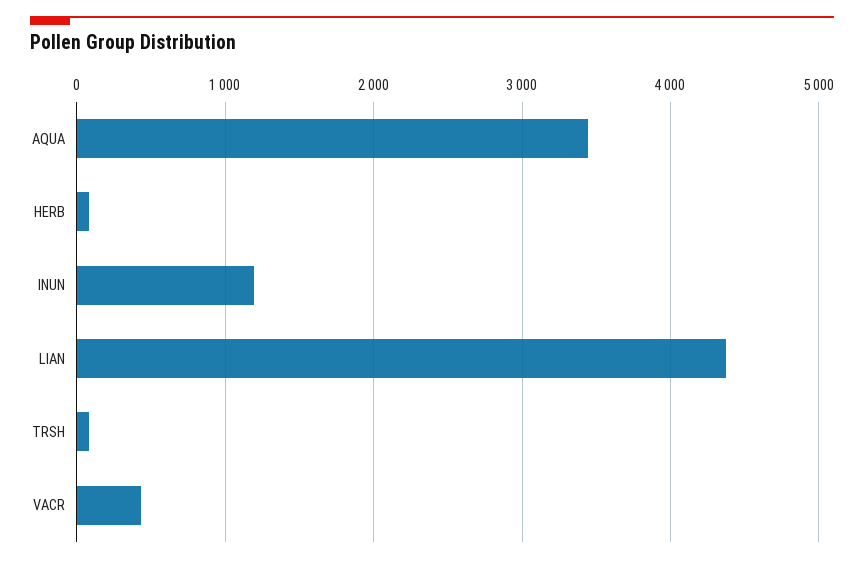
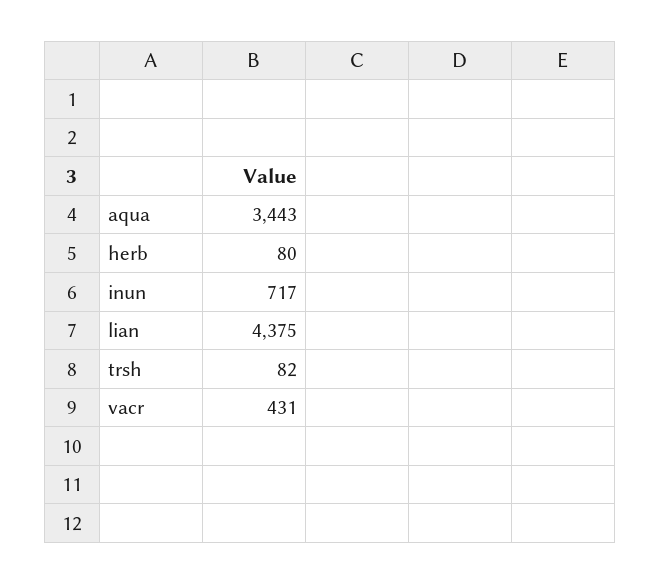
INUN: 1200 -> 717

